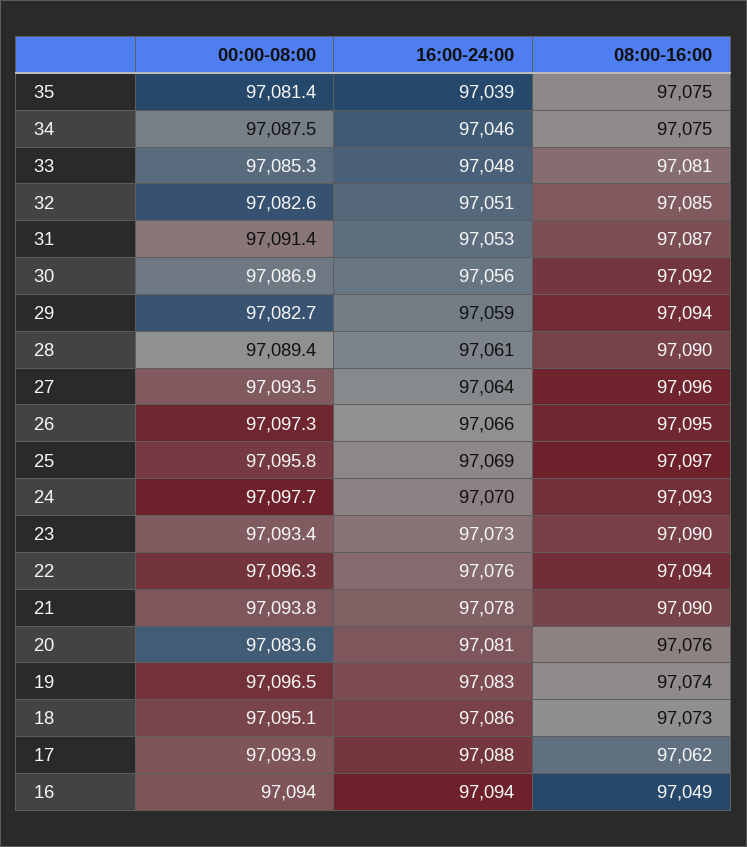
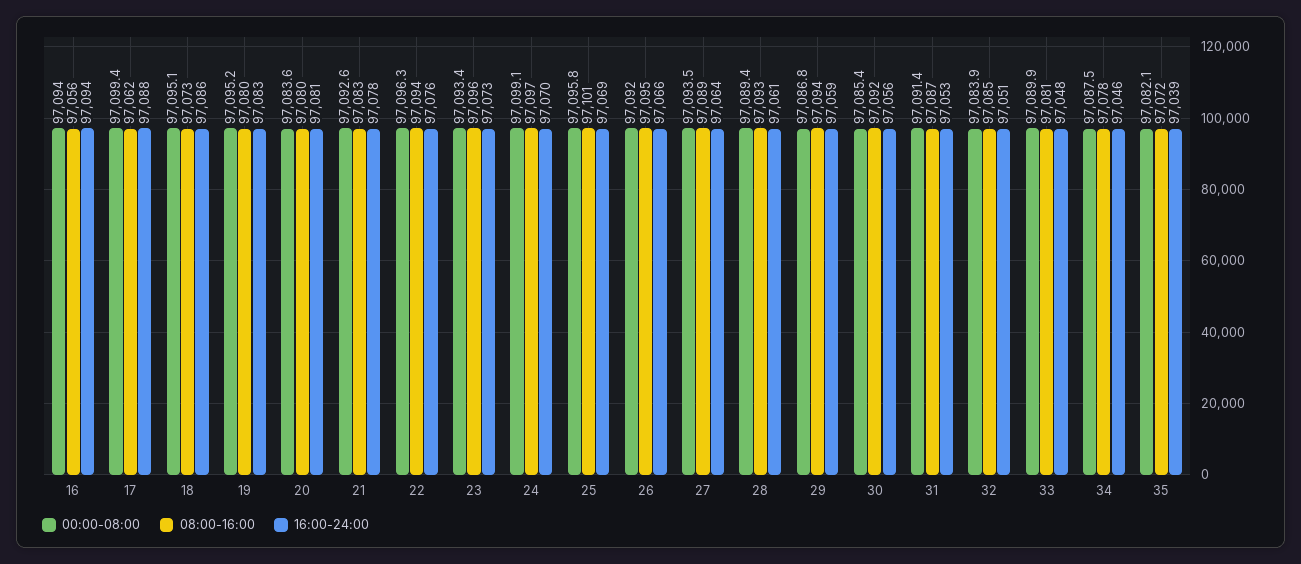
00:00-08:00, 35: 97081.4 -> 97082.1
08:00-16:00, 35: 97075 -> 97072
08:00-16:00, 34: 97075 -> 97078
00:00-08:00, 33: 97085.3 -> 97089.9
00:00-08:00, 32: 97082.6 -> 97083.9
00:00-08:00, 30: 97086.9 -> 97085.4
00:00-08:00, 29: 97082.7 -> 97086.8
08:00-16:00, 28: 97090 -> 97093
08:00-16:00, 27: 97096 -> 97089
00:00-08:00, 26: 97097.3 -> 97092
08:00-16:00, 25: 97097 -> 97101
00:00-08:00, 24: 97097.7 -> 97099.1
08:00-16:00, 24: 97093 -> 97097
08:00-16:00, 23: 97090 -> 97096
00:00-08:00, 21: 97093.8 -> 97092.6
08:00-16:00, 21: 97090 -> 97083
08:00-16:00, 20: 97076 -> 97080
00:00-08:00, 19: 97096.5 -> 97095.2
08:00-16:00, 19: 97074 -> 97080
00:00-08:00, 17: 97093.9 -> 97099.4
08:00-16:00, 16: 97049 -> 97056

